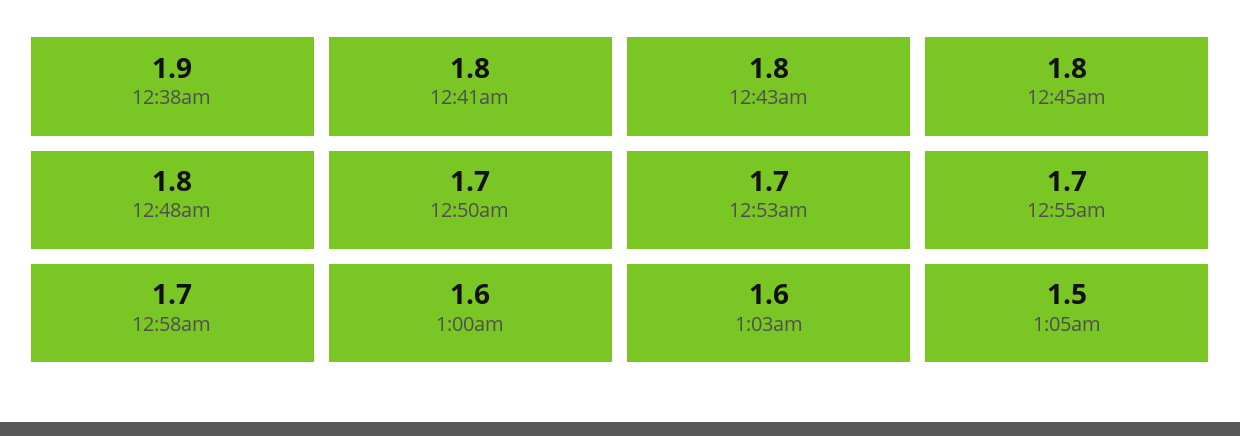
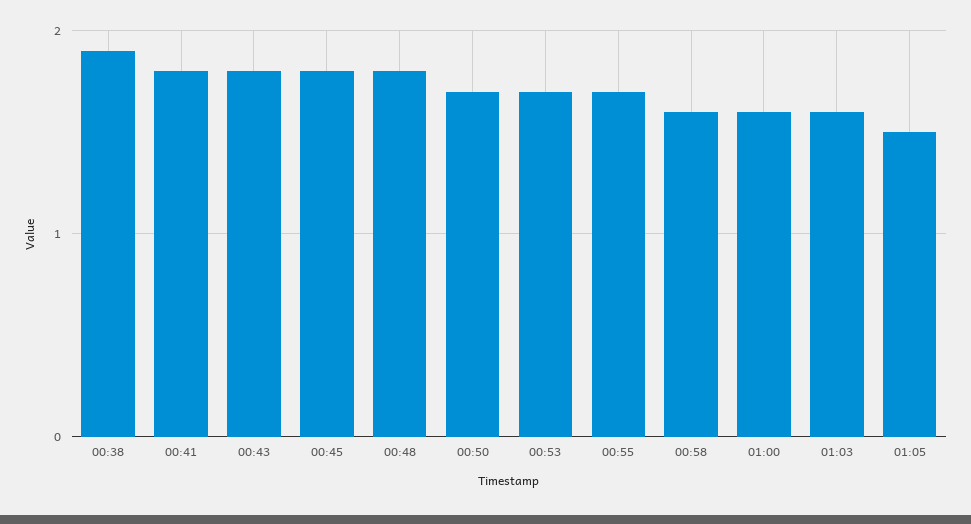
12:58am: 1.7 -> 1.6

